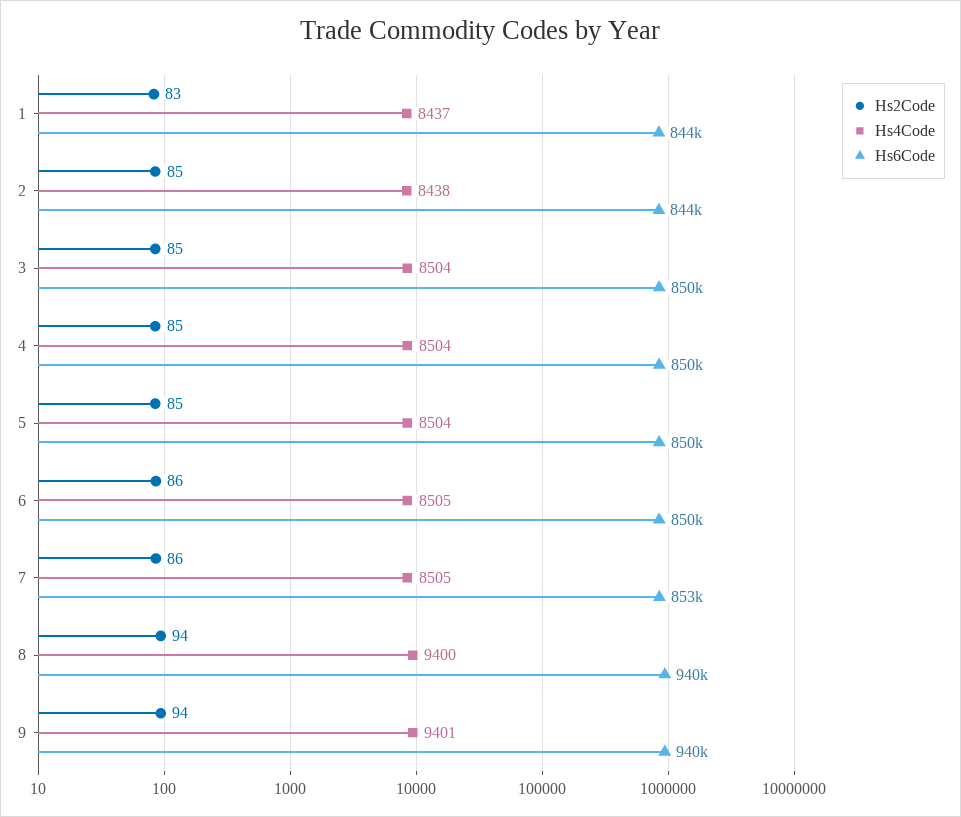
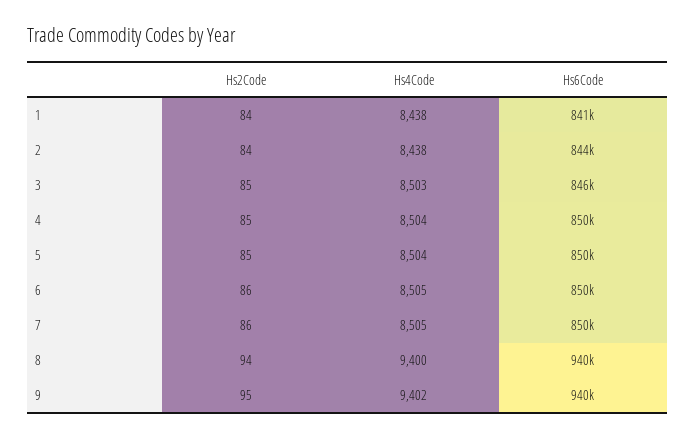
Hs2Code, 1: 83 -> 84
Hs4Code, 1: 8437 -> 8438
Hs6Code, 1: 844000 -> 841000
Hs2Code, 2: 85 -> 84
Hs4Code, 3: 8504 -> 8503
Hs6Code, 3: 850000 -> 846000
Hs6Code, 7: 853000 -> 850000
Hs2Code, 9: 94 -> 95
Hs4Code, 9: 9401 -> 9402

